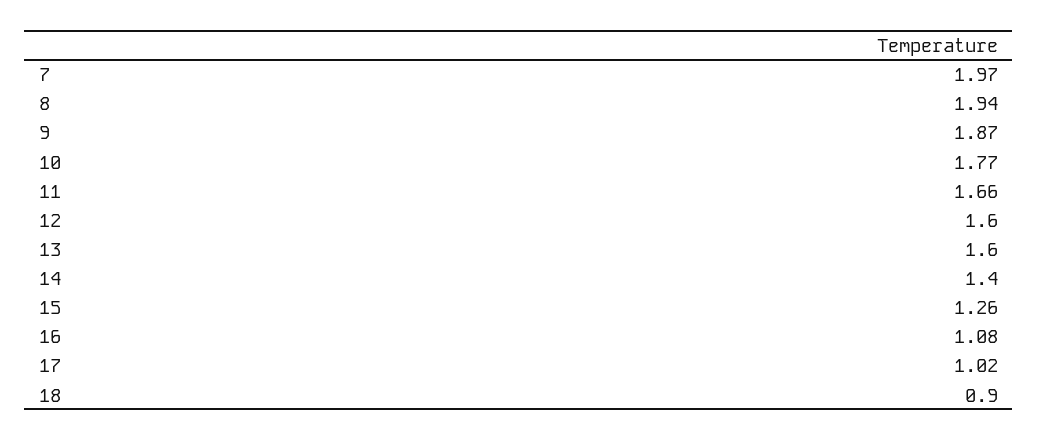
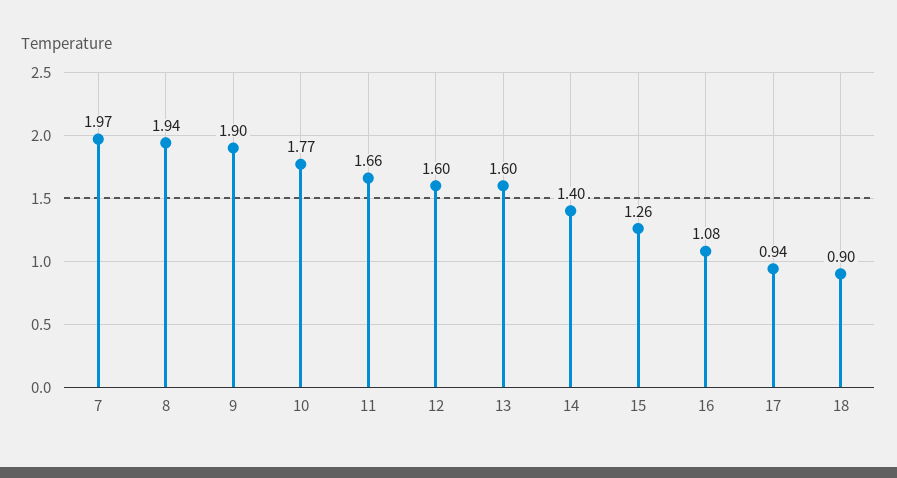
9: 1.87 -> 1.9
17: 1.02 -> 0.94

